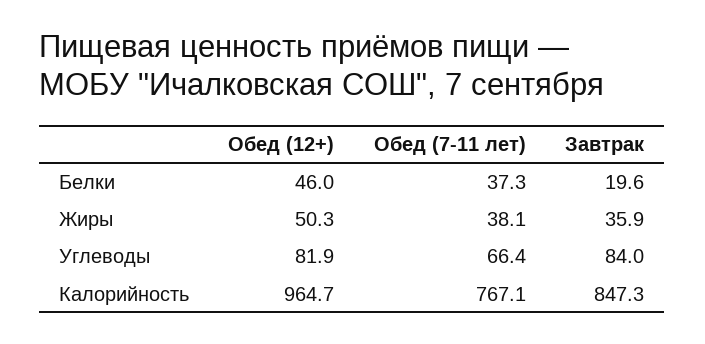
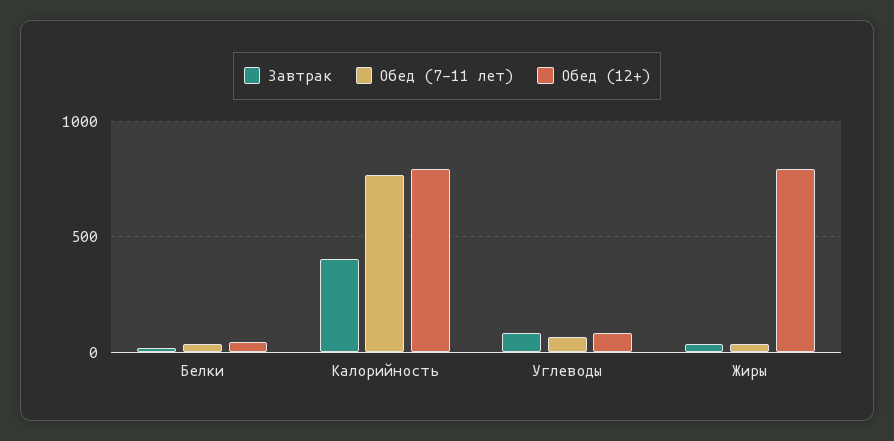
Обед (12+), Жиры: 50.3 -> 800
Обед (12+), Калорийность: 964.7 -> 800
Завтрак, Калорийность: 847.3 -> 400

